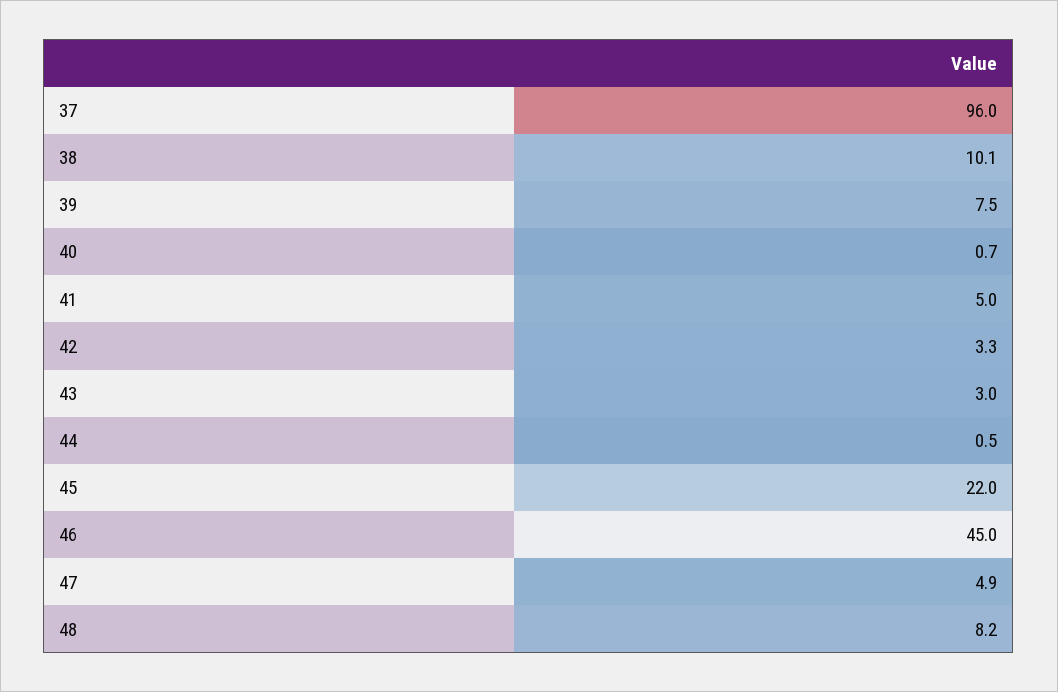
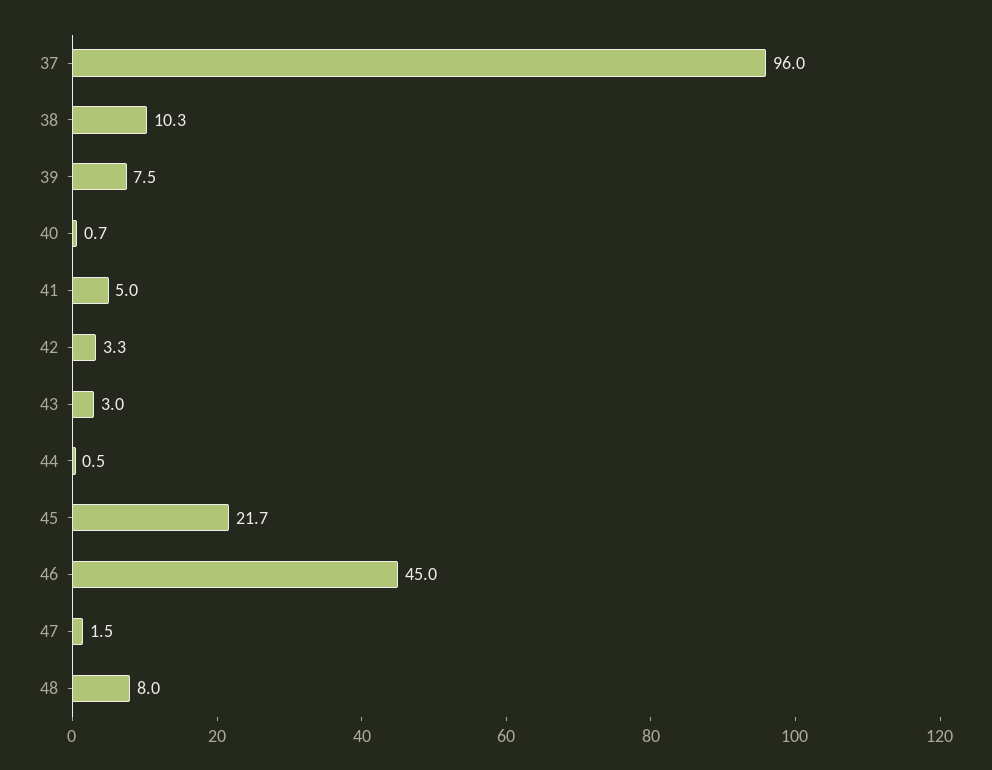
38: 10.1 -> 10.3
45: 22 -> 21.7
47: 4.9 -> 1.5
48: 8.2 -> 8

